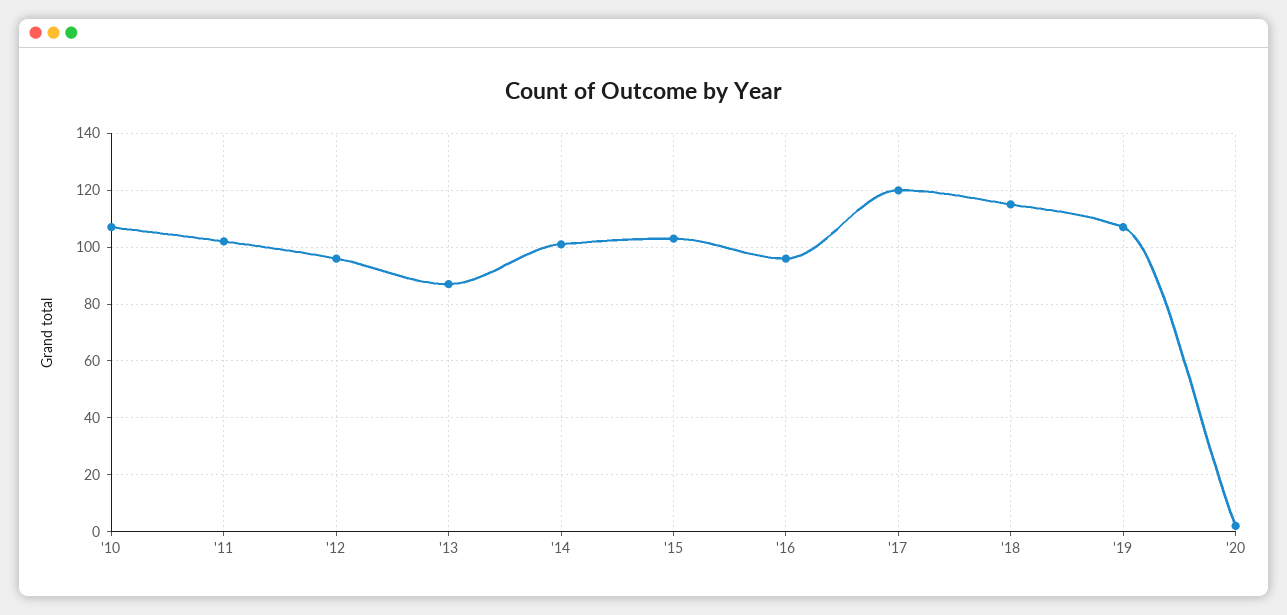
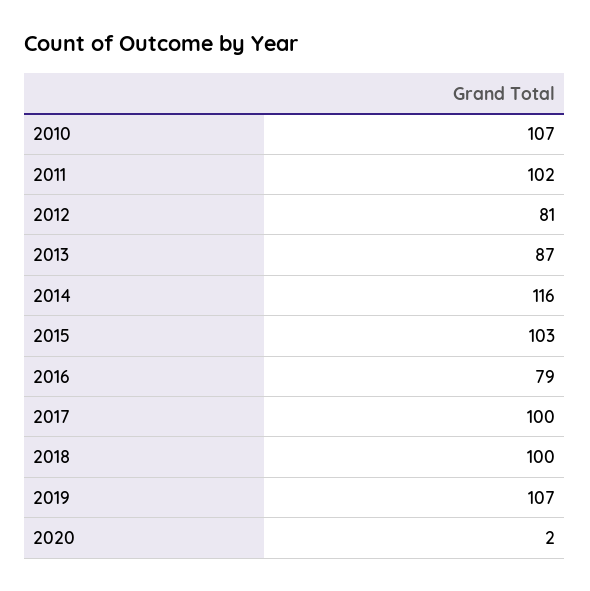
'12: 95 -> 81
'14: 100 -> 116
'16: 95 -> 79
'17: 120 -> 100
'18: 115 -> 100

